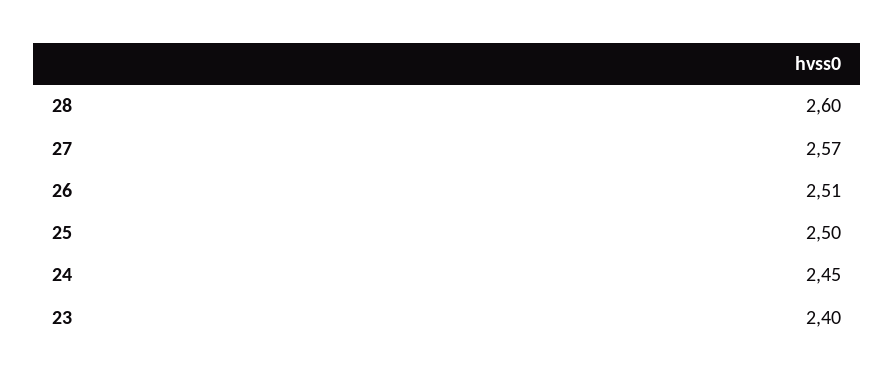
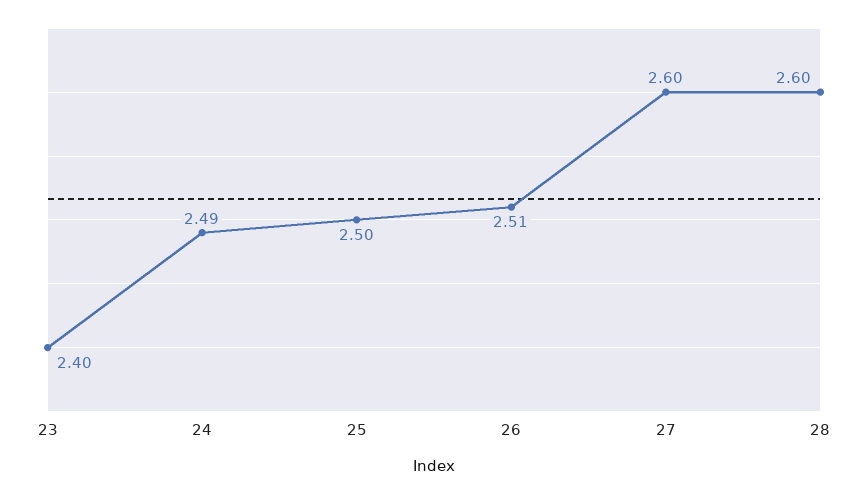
27: 2.57 -> 2.6
24: 2.45 -> 2.49

